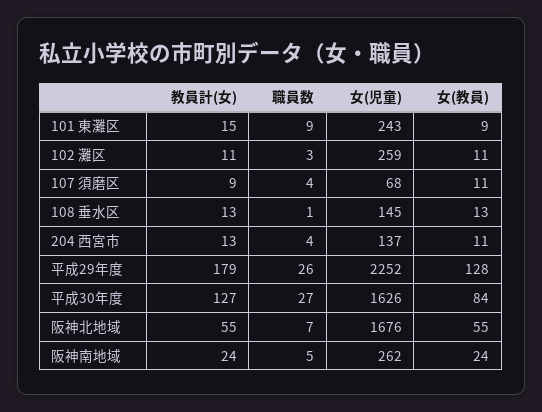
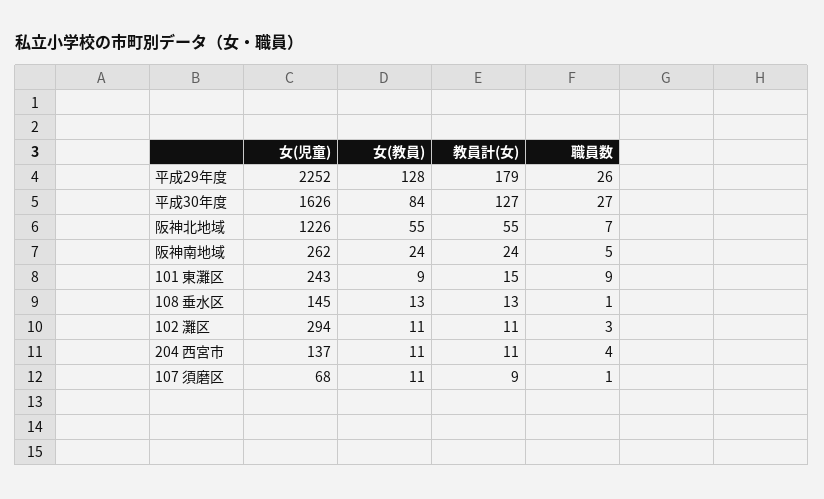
女(児童), 102 灘区: 259 -> 294
職員数, 107 須磨区: 4 -> 1
教員計(女), 204 西宮市: 13 -> 11
女(児童), 阪神北地域: 1676 -> 1226

